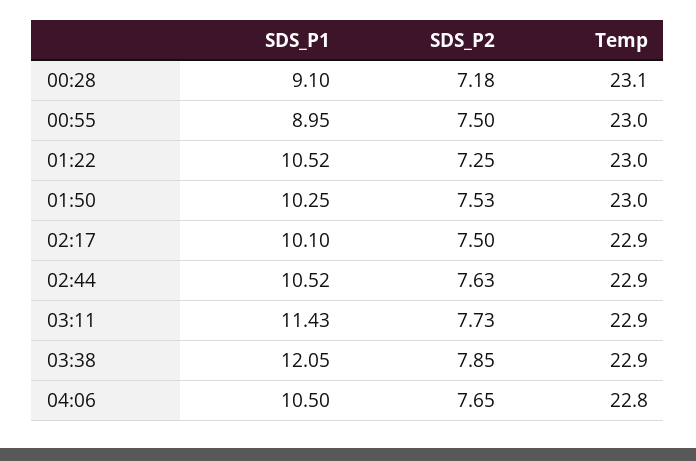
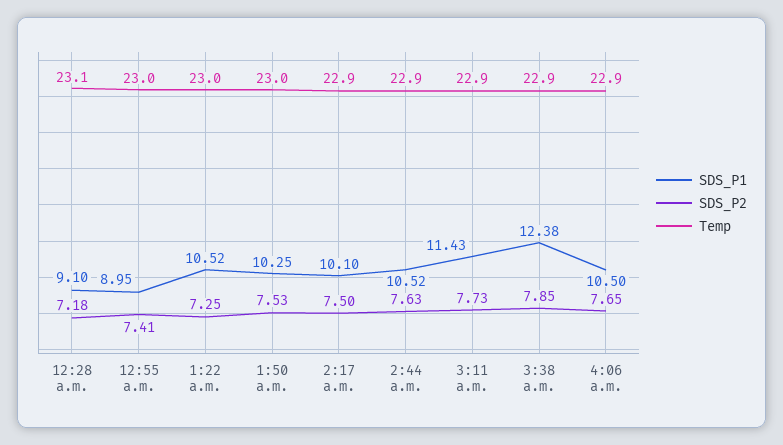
SDS_P2, 00:55: 7.5 -> 7.41
SDS_P1, 03:38: 12.05 -> 12.38
Temp, 04:06: 22.8 -> 22.9

